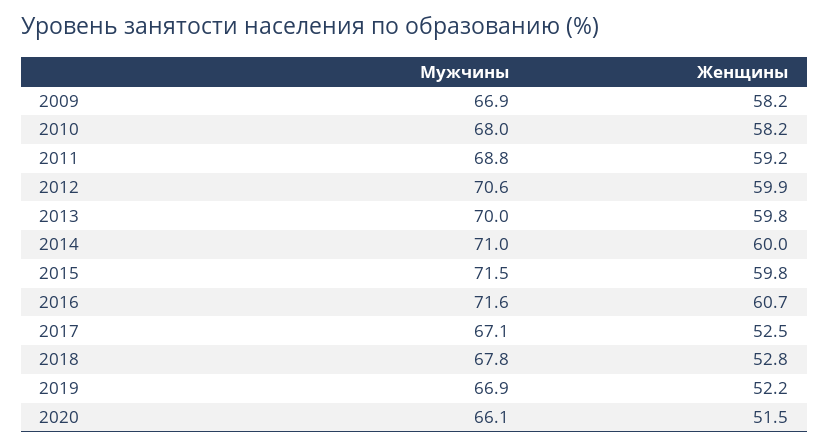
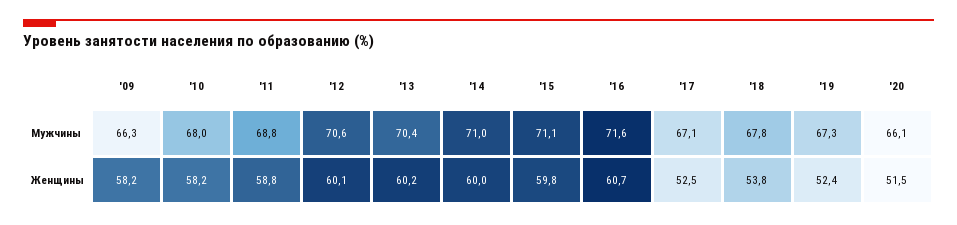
Мужчины, 2009: 66.9 -> 66.3
Женщины, 2011: 59.2 -> 58.8
Женщины, 2012: 59.9 -> 60.1
Мужчины, 2013: 70 -> 70.4
Женщины, 2013: 59.8 -> 60.2
Мужчины, 2015: 71.5 -> 71.1
Женщины, 2018: 52.8 -> 53.8
Мужчины, 2019: 66.9 -> 67.3
Женщины, 2019: 52.2 -> 52.4

